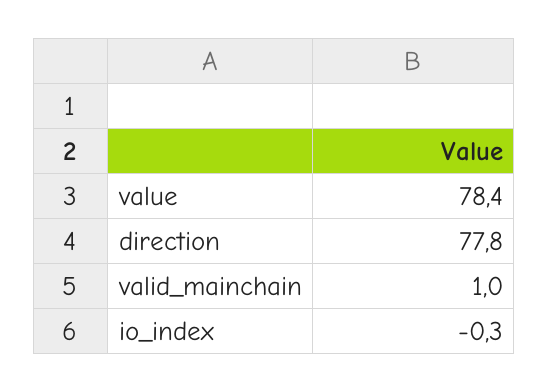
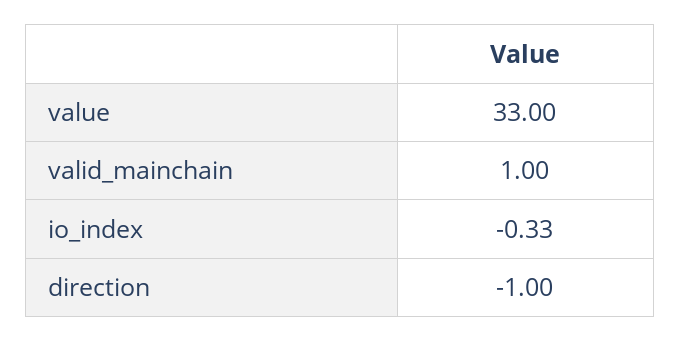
value: 78.4 -> 33
direction: 77.8 -> -1

